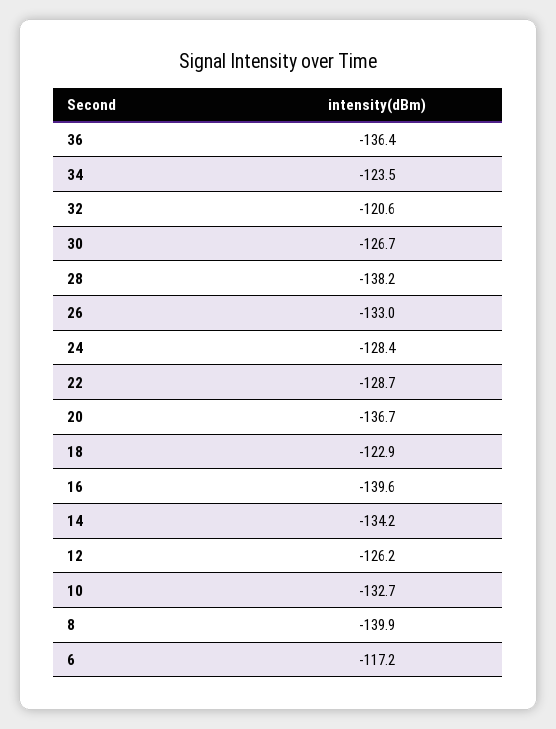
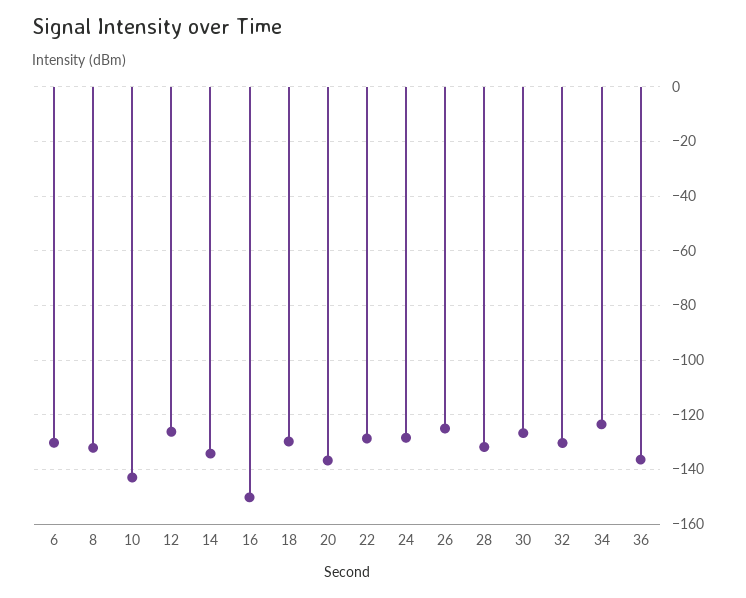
32: -120.6 -> -130
28: -138.2 -> -132.5
26: -133 -> -125
18: -122.9 -> -130
16: -139.6 -> -150
10: -132.7 -> -142.5
8: -139.9 -> -132.5
6: -117.2 -> -130

